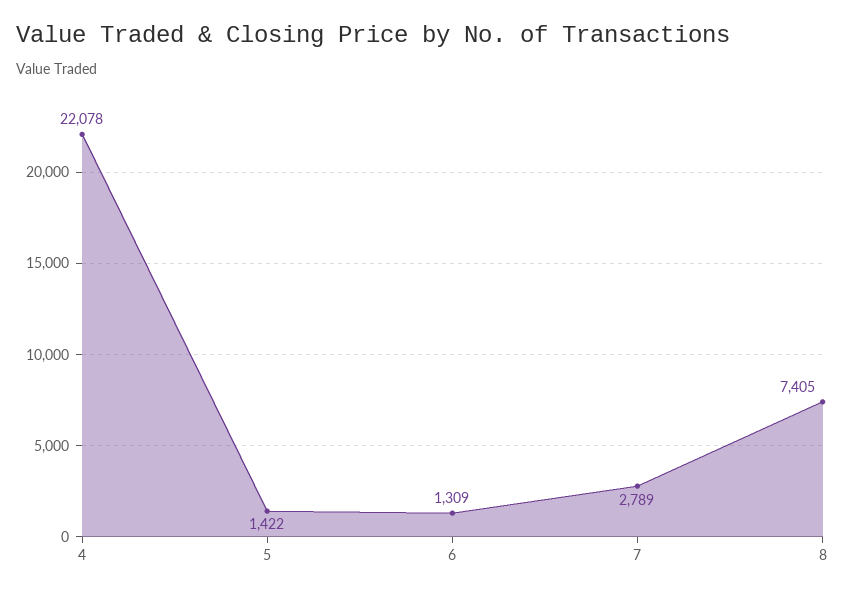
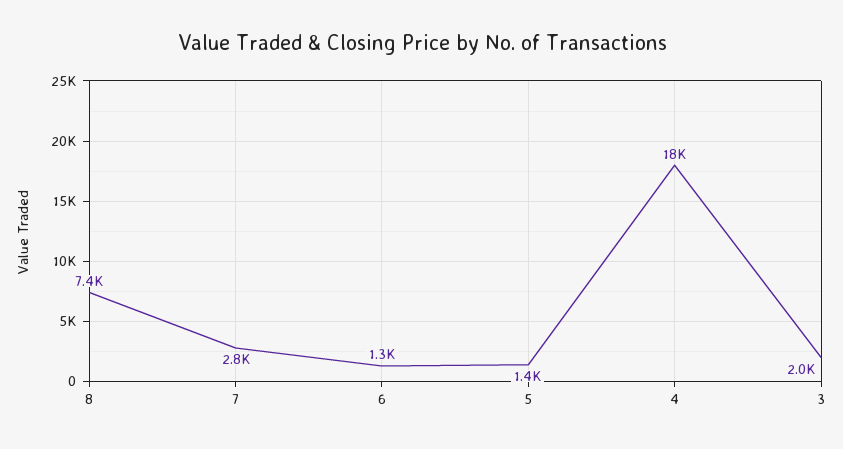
4: 22078 -> 18000
3: none -> 2000

